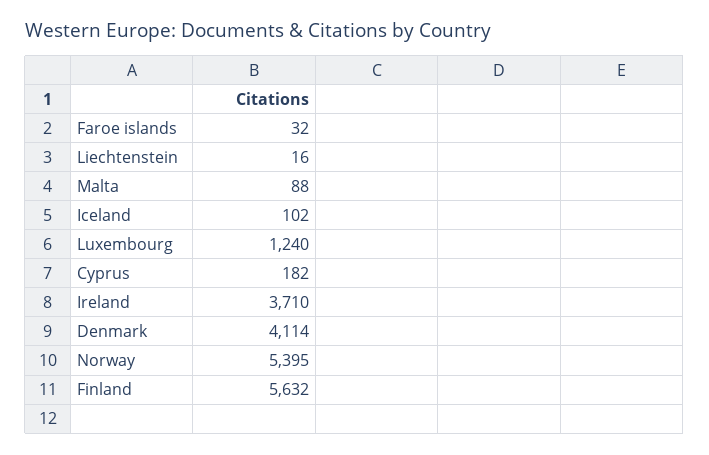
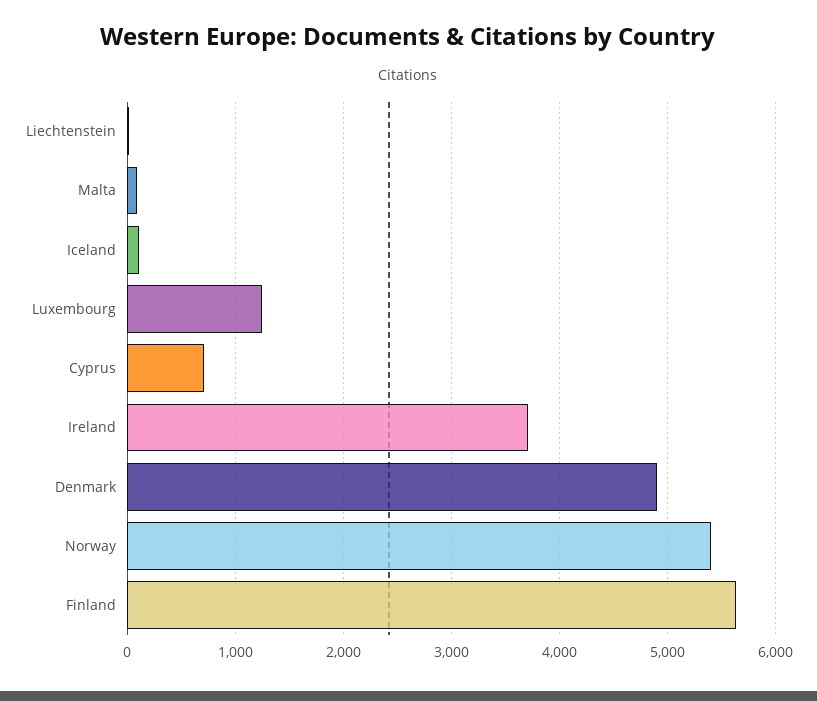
Faroe islands: 32 -> none
Cyprus: 182 -> 700
Denmark: 4114 -> 4900

